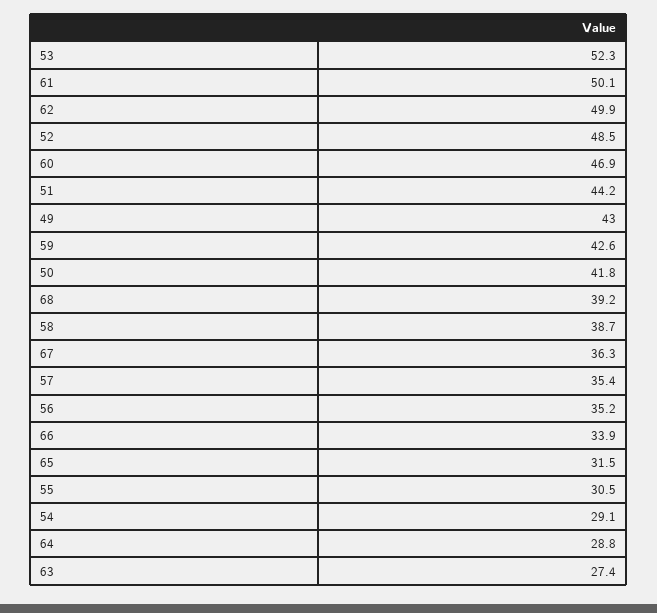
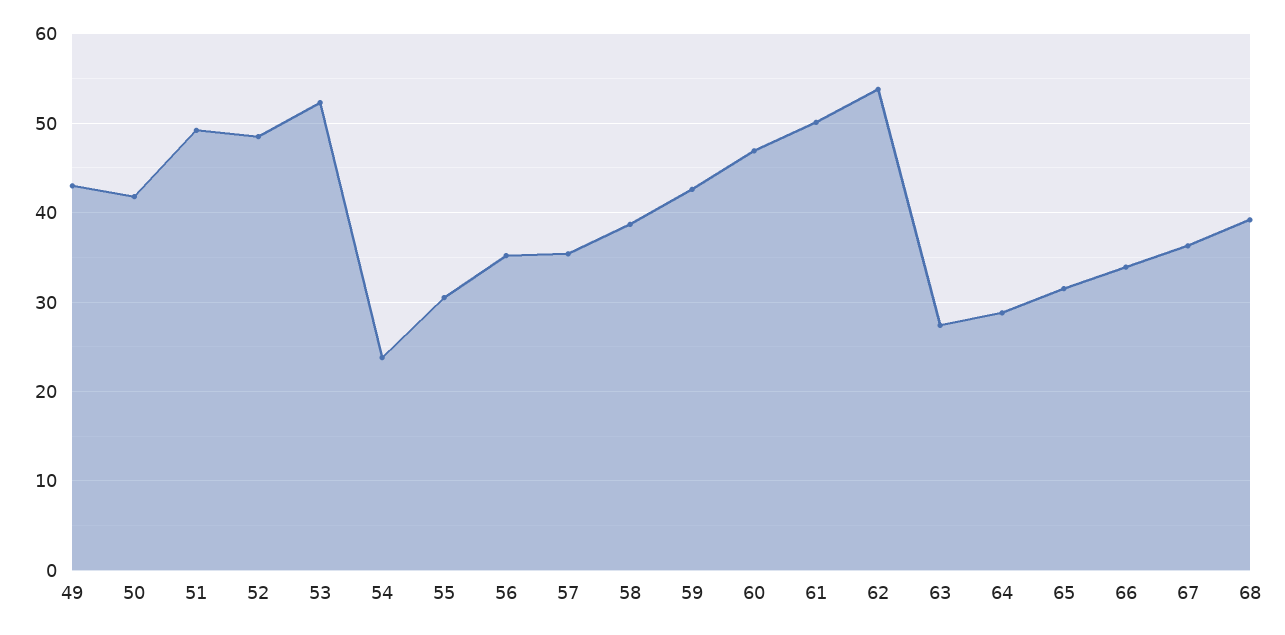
62: 49.9 -> 54
51: 44.2 -> 49
54: 29.1 -> 24

